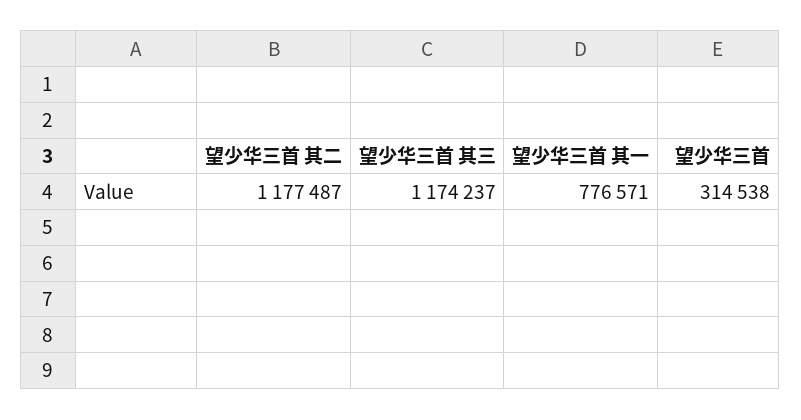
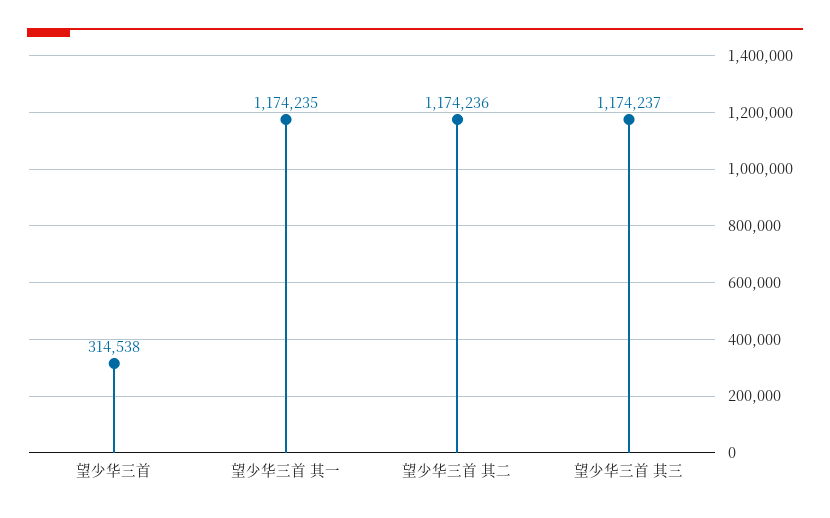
望少华三首 其二: 1177487 -> 1174236
望少华三首 其一: 776571 -> 1174235

